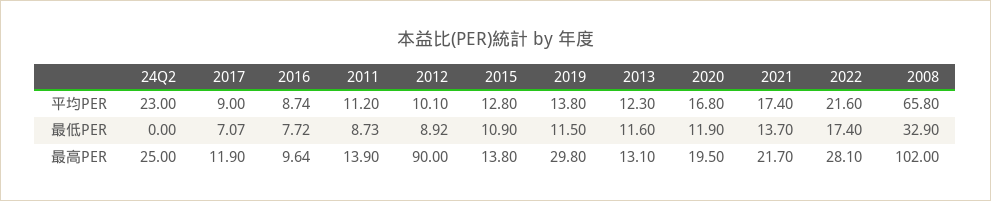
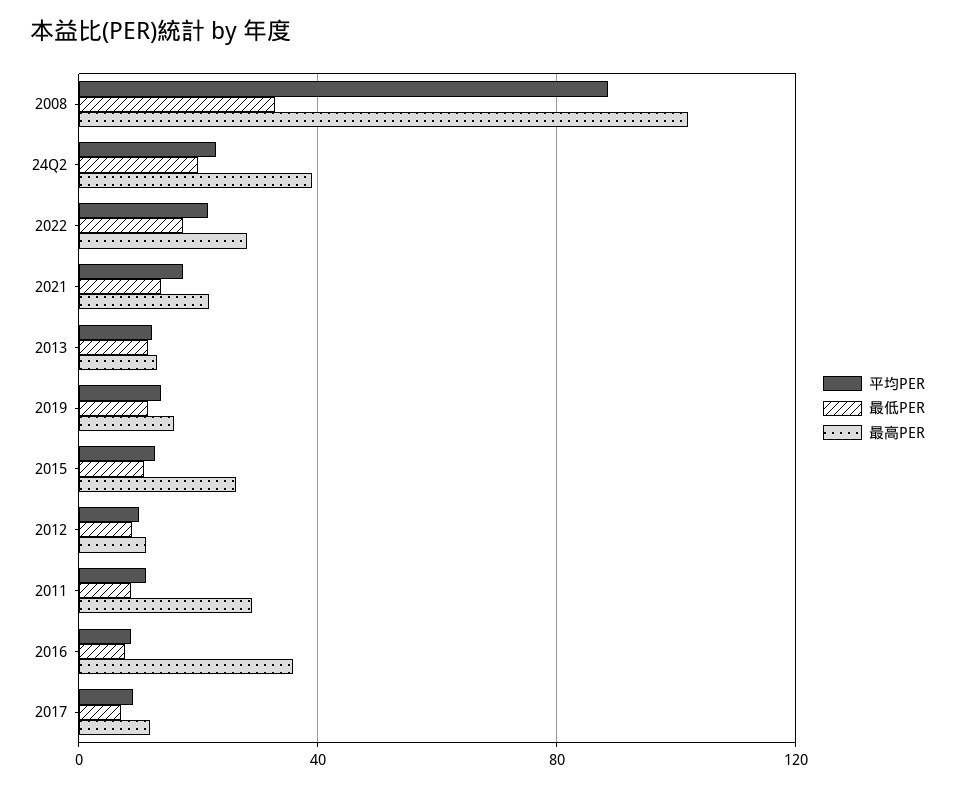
平均PER, 2020: 16.8 -> none
平均PER, 2008: 65.8 -> 90
最低PER, 24Q2: 0 -> 20
最低PER, 2020: 11.9 -> none
最高PER, 24Q2: 25 -> 40
最高PER, 2016: 9.64 -> 35
最高PER, 2011: 13.9 -> 30
最高PER, 2012: 90 -> 10
最高PER, 2015: 13.8 -> 25
最高PER, 2019: 29.8 -> 15
最高PER, 2020: 19.5 -> none

